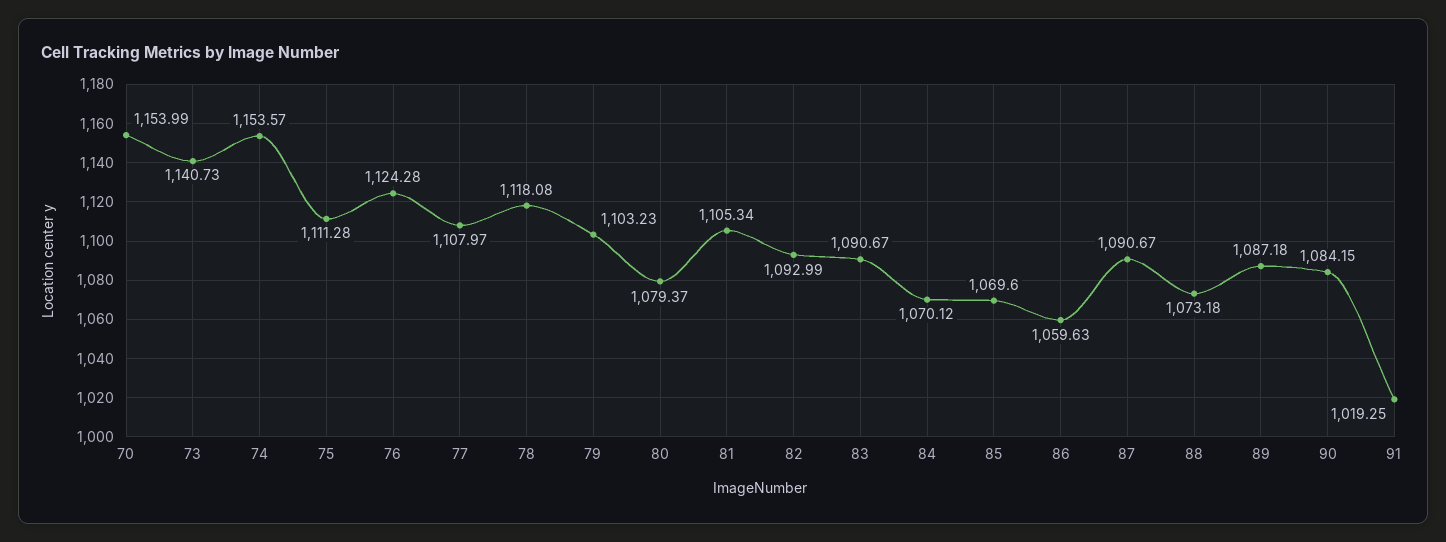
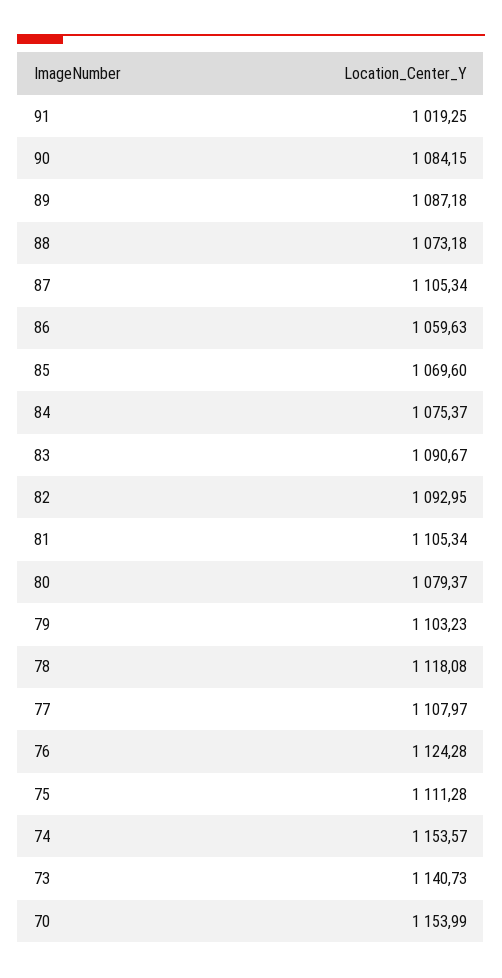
82: 1092.99 -> 1092.95
84: 1070.12 -> 1075.37
87: 1090.67 -> 1105.34

